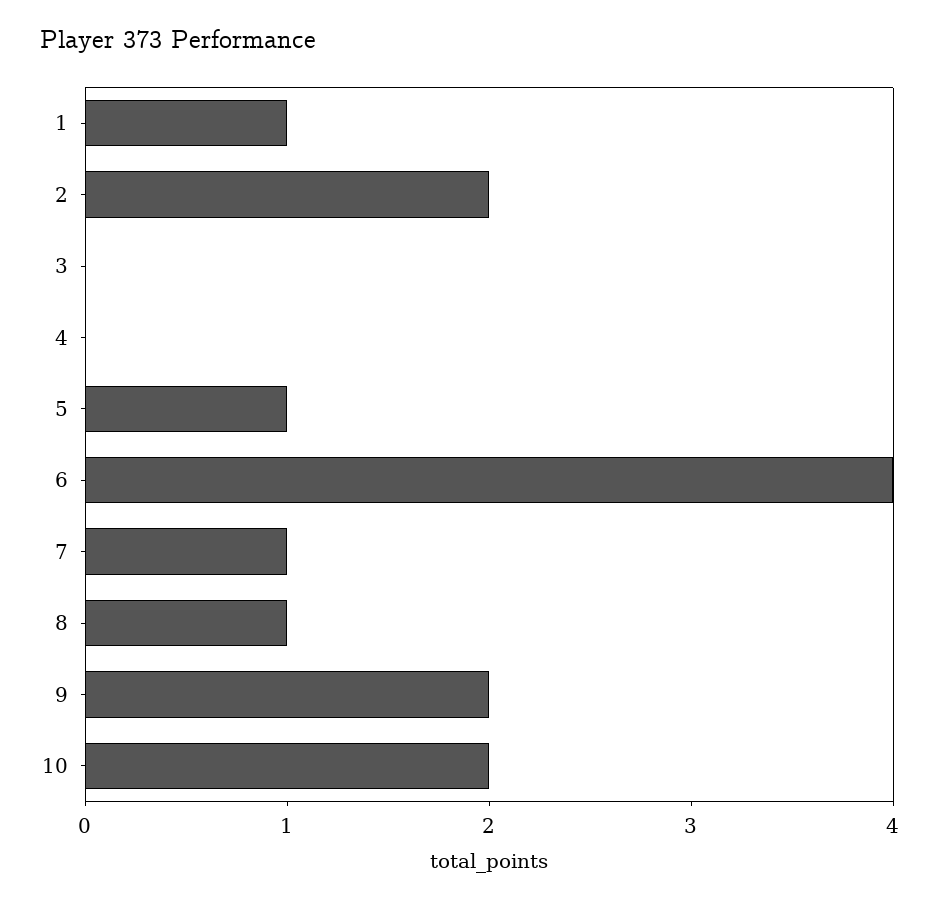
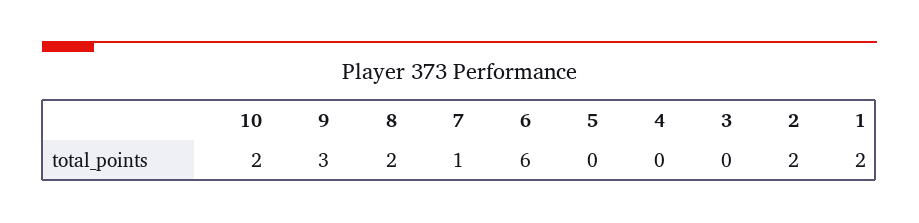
1: 1 -> 2
5: 1 -> 0
6: 4 -> 6
8: 1 -> 2
9: 2 -> 3

